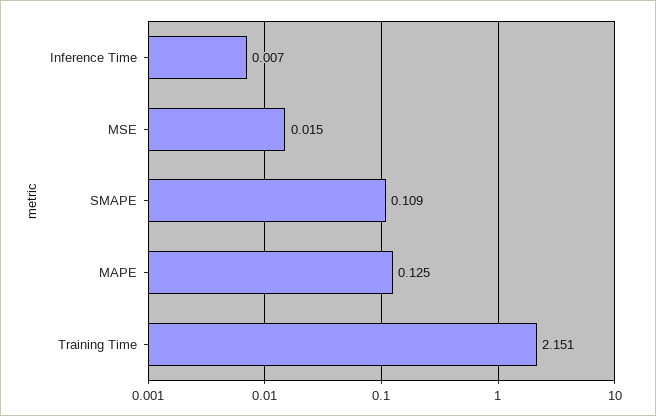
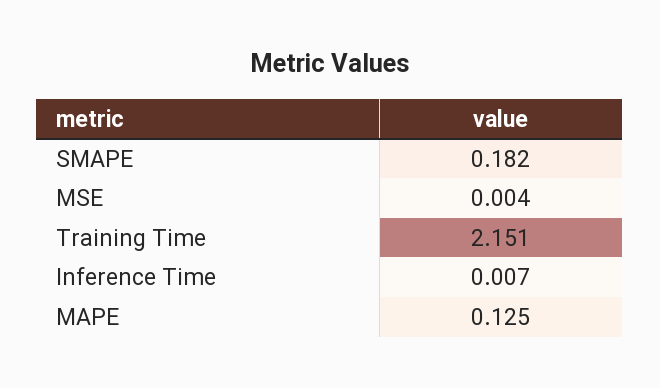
MSE: 0.015 -> 0.004
SMAPE: 0.109 -> 0.182

